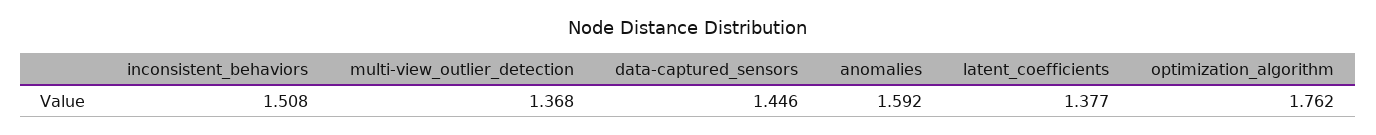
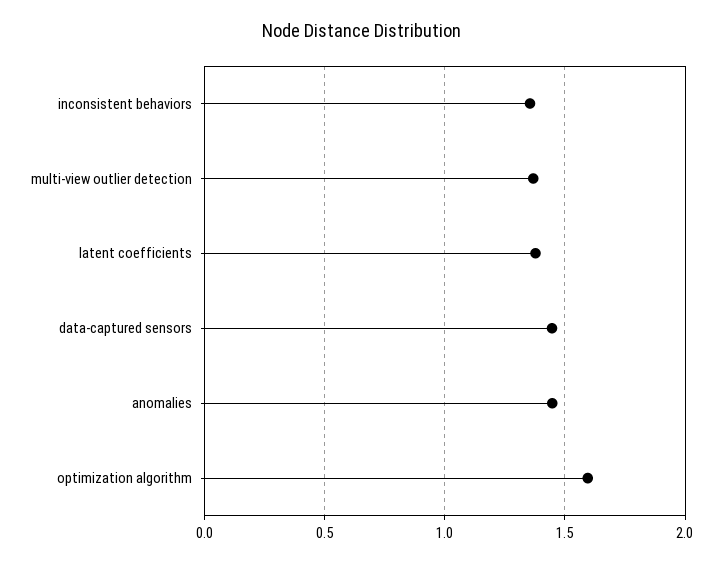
inconsistent_behaviors: 1.508 -> 1.35
anomalies: 1.592 -> 1.45
optimization_algorithm: 1.762 -> 1.6

